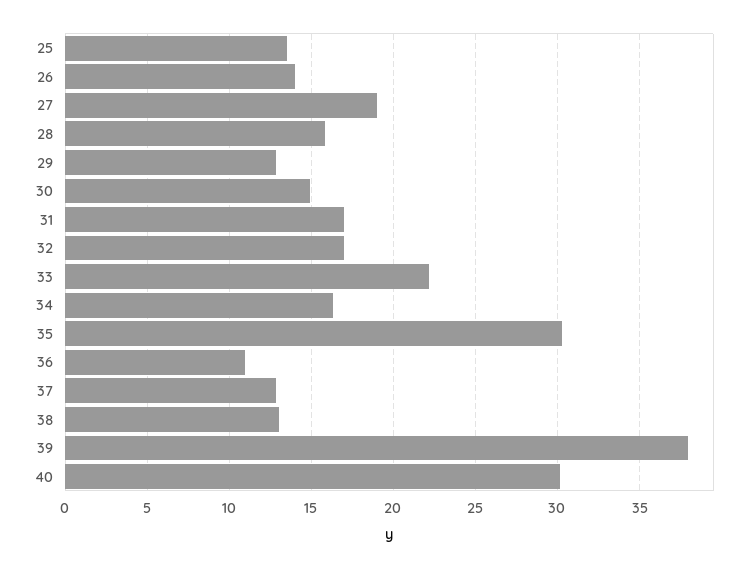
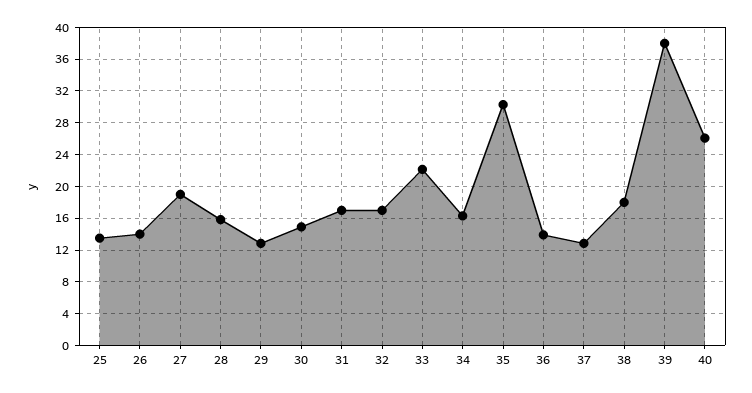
36: 11 -> 14
38: 13 -> 18
40: 30 -> 26

